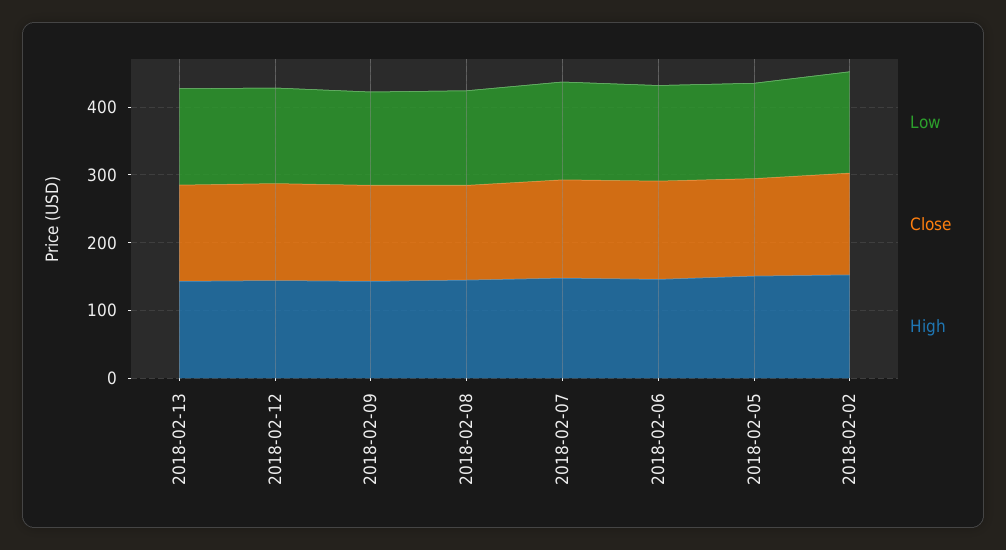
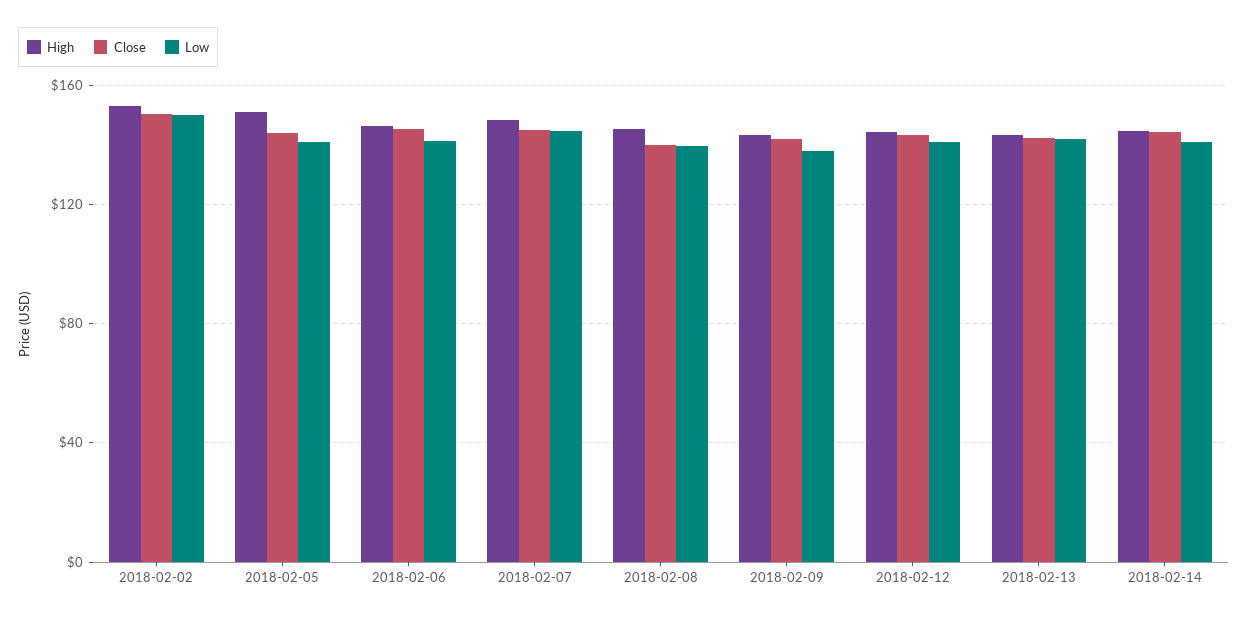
High, 2018-02-14: none -> 145
Close, 2018-02-14: none -> 145
Low, 2018-02-14: none -> 140

